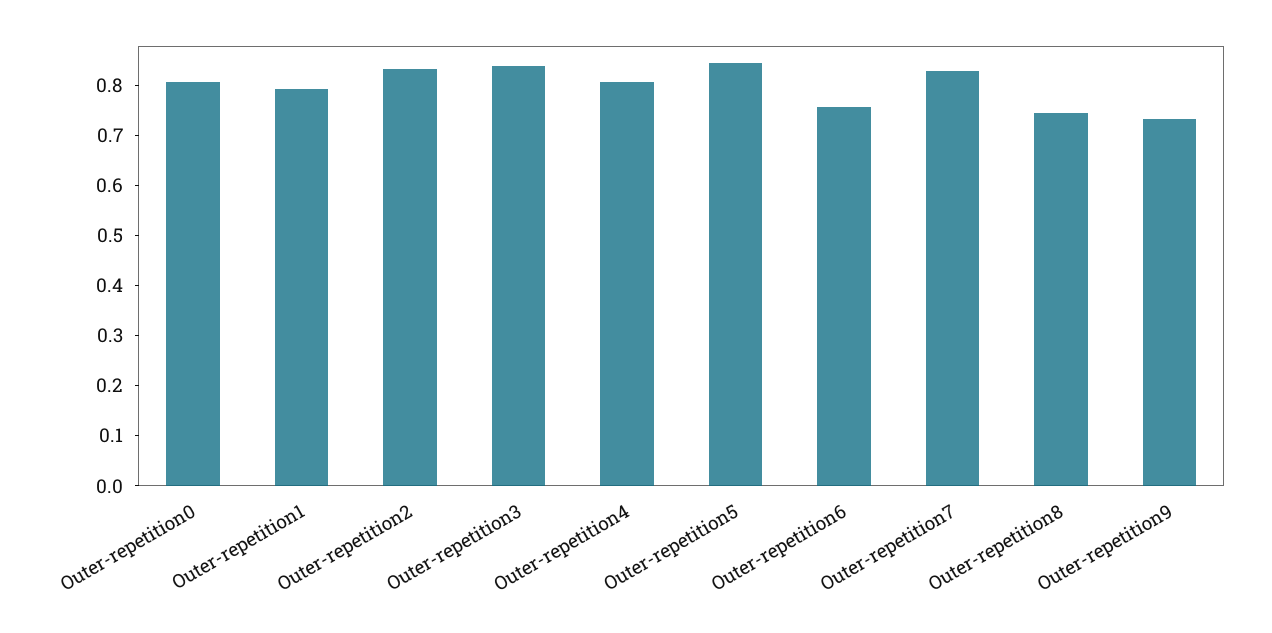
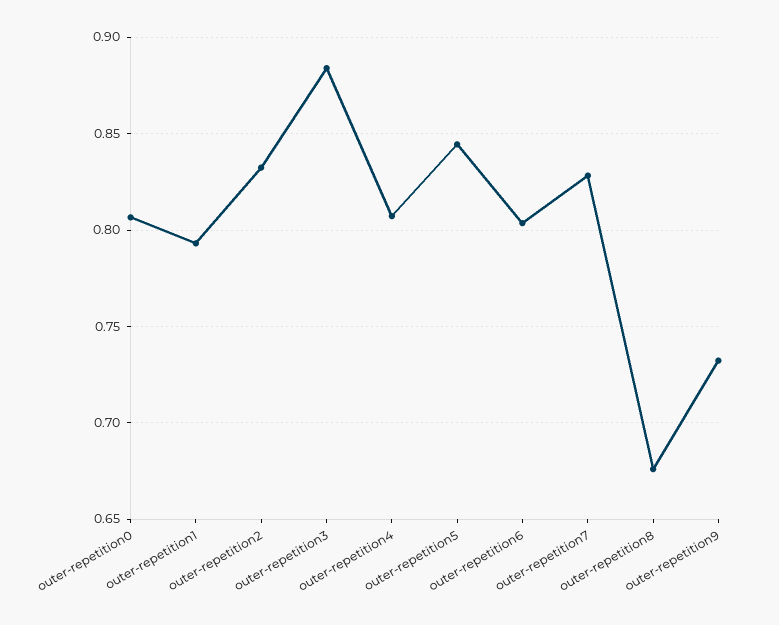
Outer-repetition3: 0.84 -> 0.885
Outer-repetition6: 0.76 -> 0.805
Outer-repetition8: 0.74 -> 0.675

